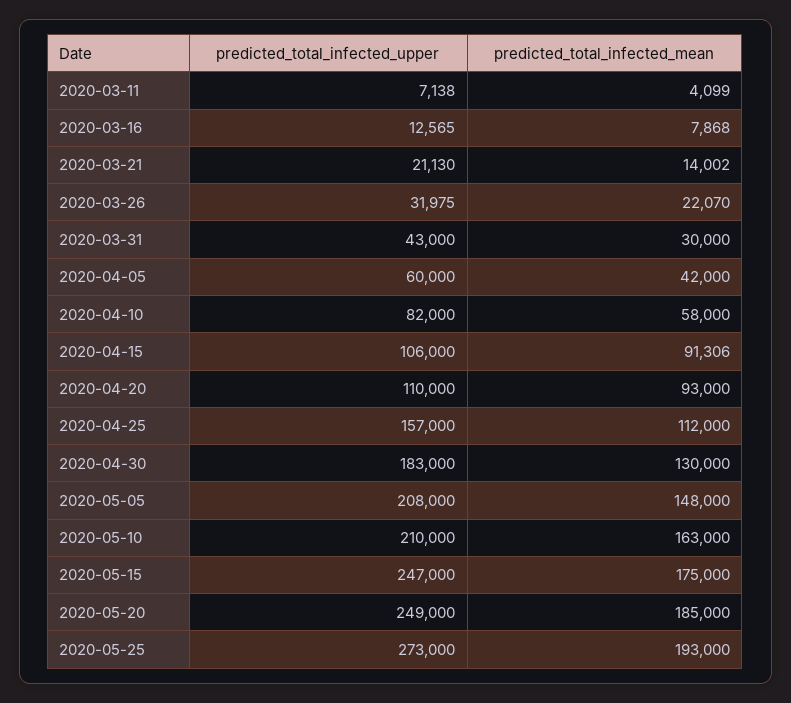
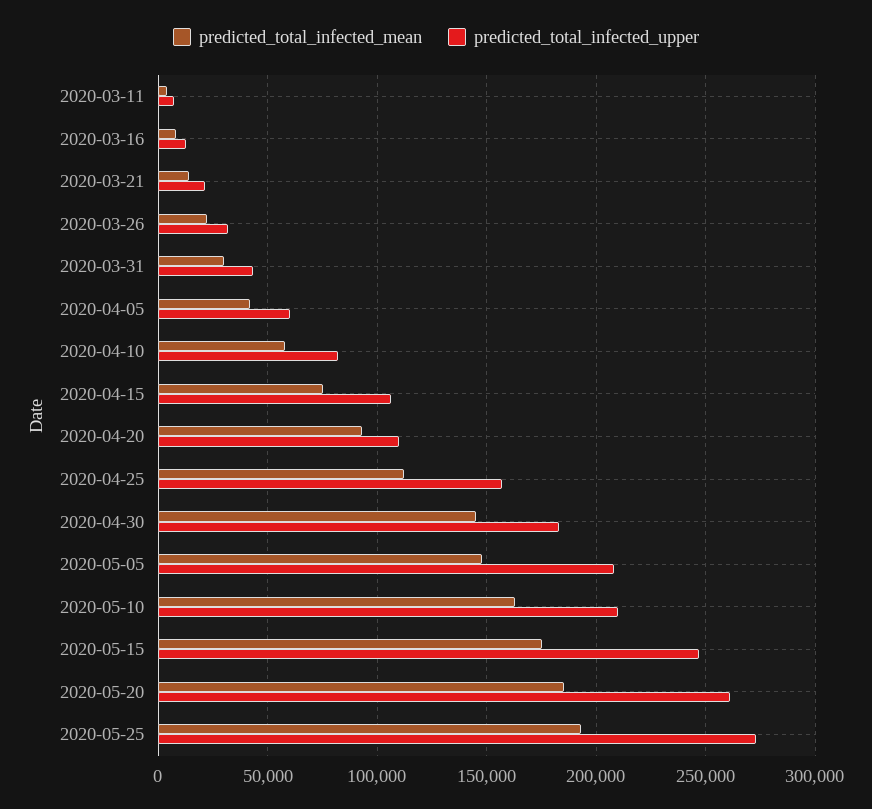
predicted_total_infected_mean, 2020-04-15: 91306 -> 75000
predicted_total_infected_mean, 2020-04-30: 130000 -> 145000
predicted_total_infected_upper, 2020-05-20: 249000 -> 260000

